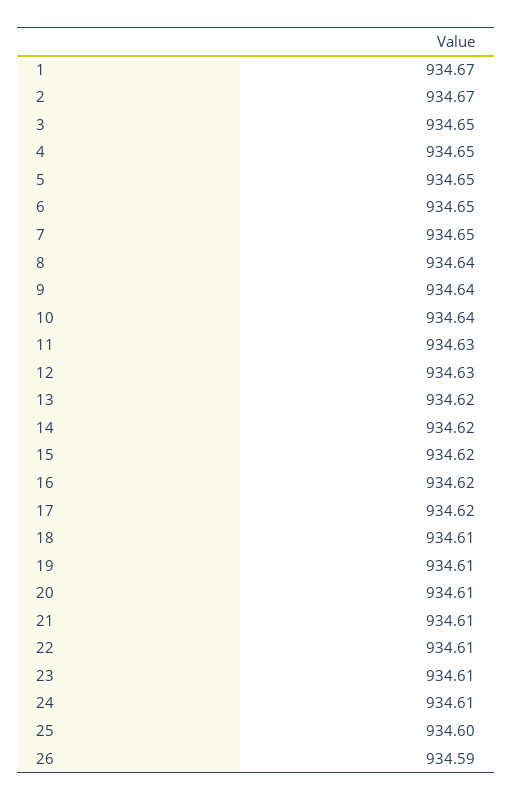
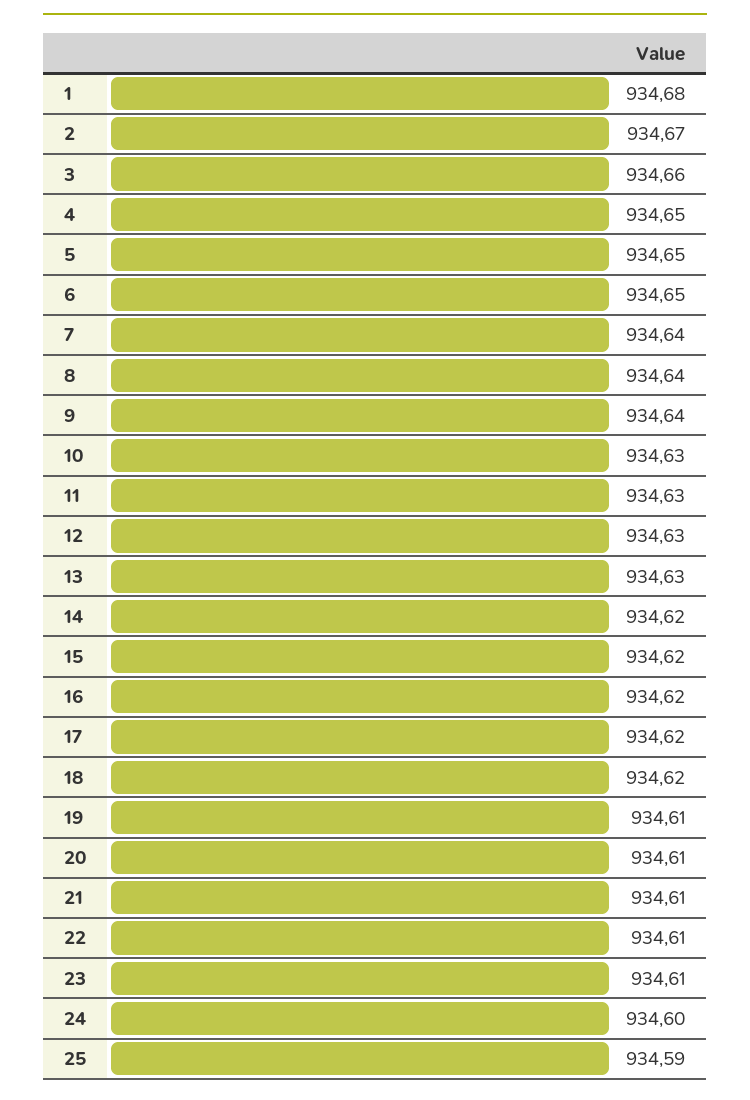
1: 934.67 -> 934.68
3: 934.65 -> 934.66
7: 934.65 -> 934.64
10: 934.64 -> 934.63
13: 934.62 -> 934.63
18: 934.61 -> 934.62
24: 934.61 -> 934.6
25: 934.6 -> 934.59
26: 934.59 -> none

